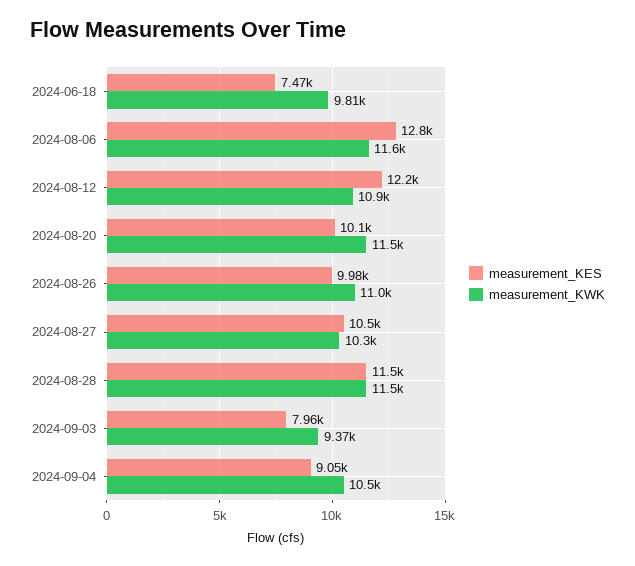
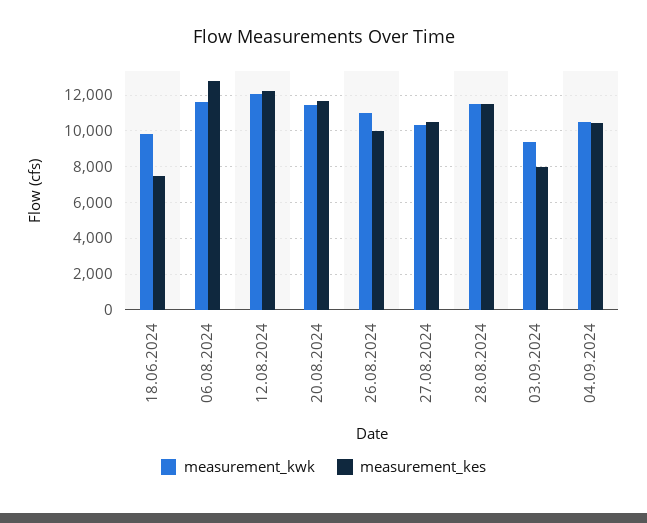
measurement_KWK, 2024-08-12: 10900 -> 12000
measurement_KES, 2024-08-20: 10100 -> 11500
measurement_KES, 2024-09-04: 9050 -> 10500

